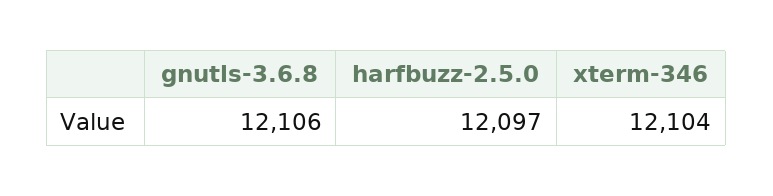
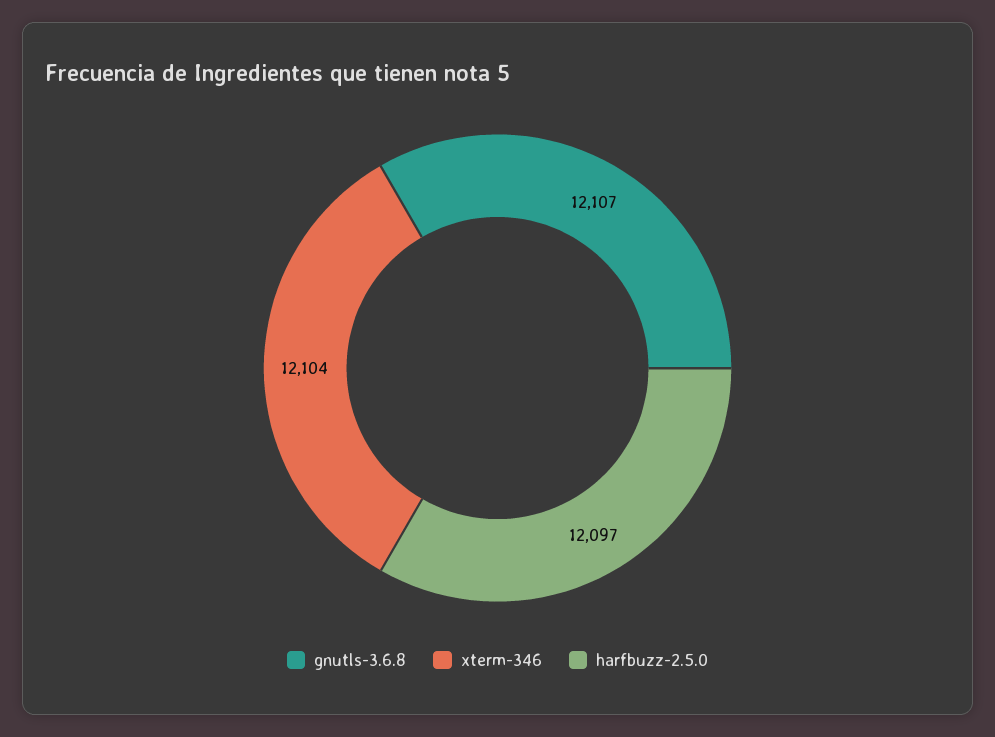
gnutls-3.6.8: 12106 -> 12107

